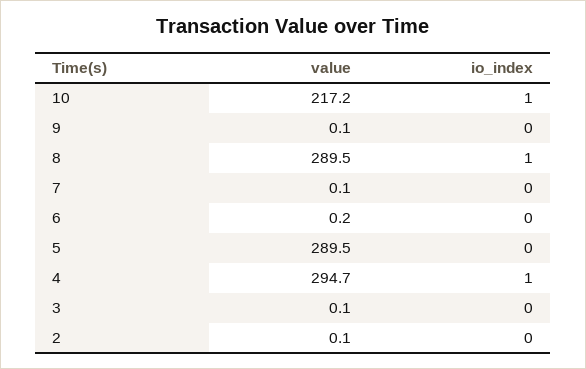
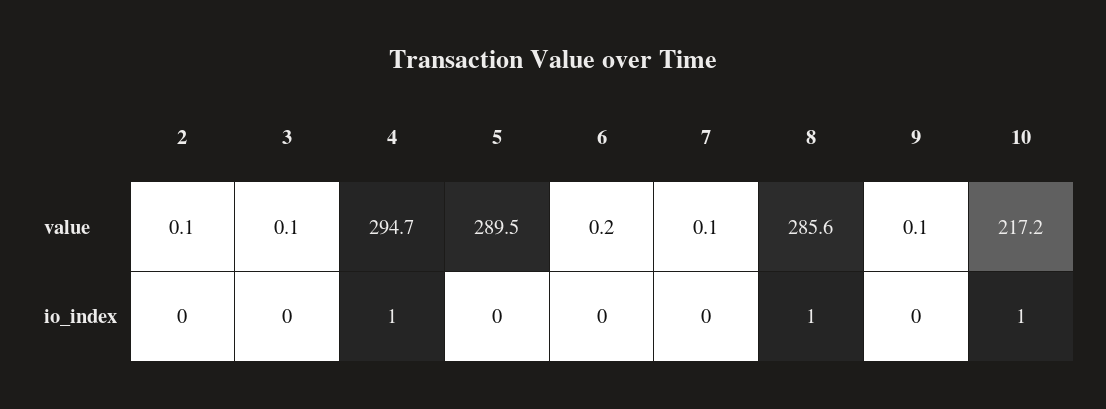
value, 8: 289.5 -> 285.6

